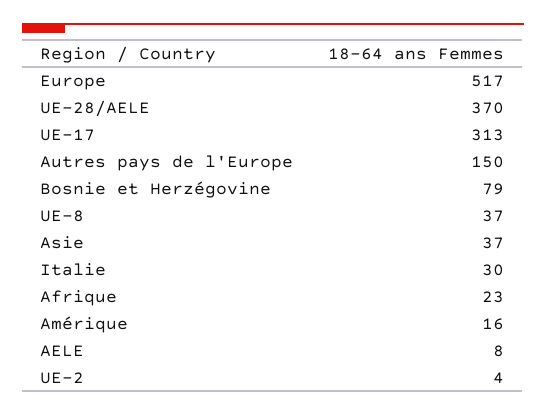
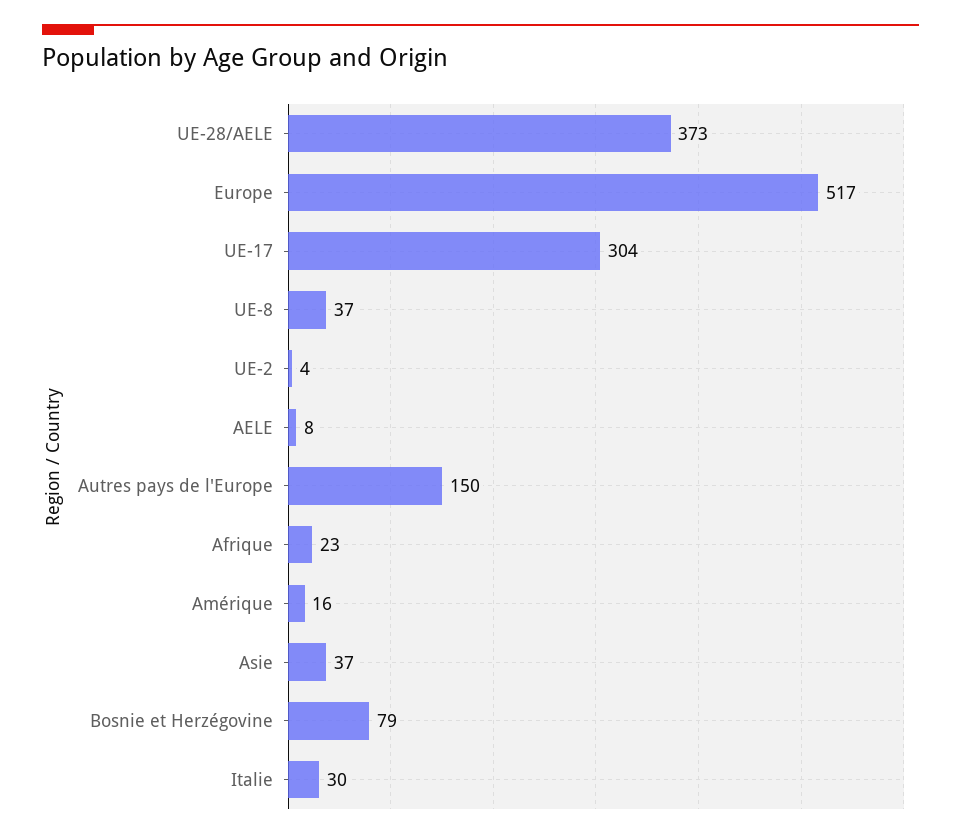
UE-28/AELE: 370 -> 373
UE-17: 313 -> 304

